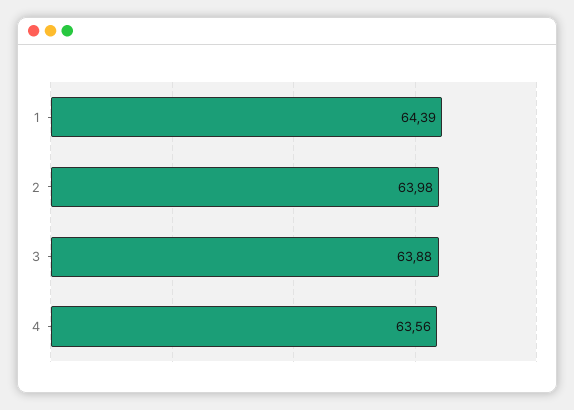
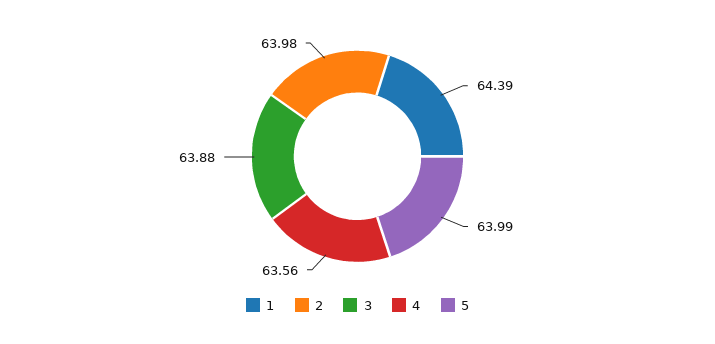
5: none -> 63.99

